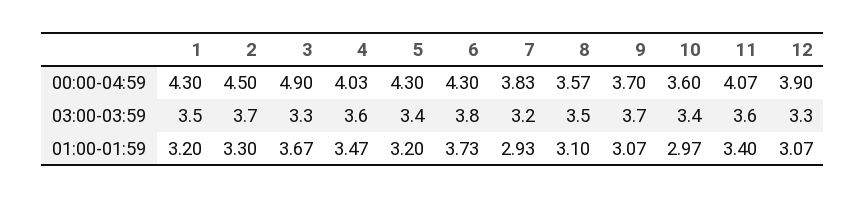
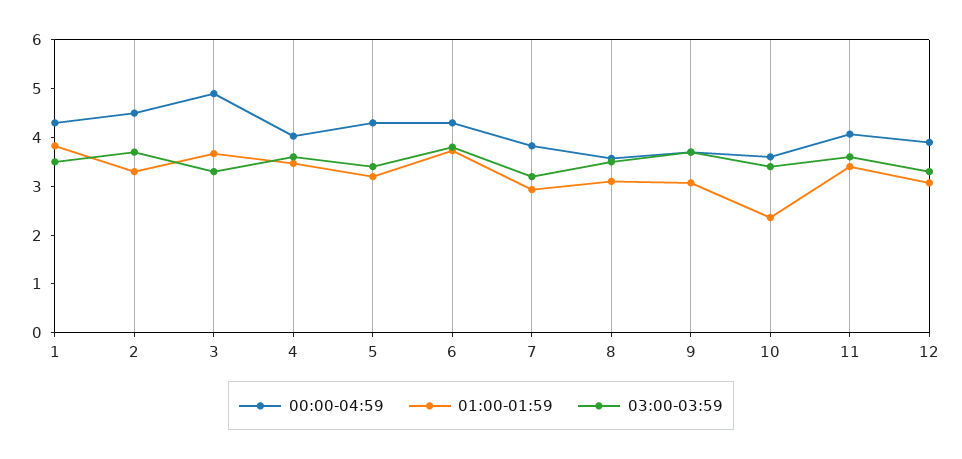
01:00-01:59, 1: 3.2 -> 3.8
01:00-01:59, 10: 2.97 -> 2.4

